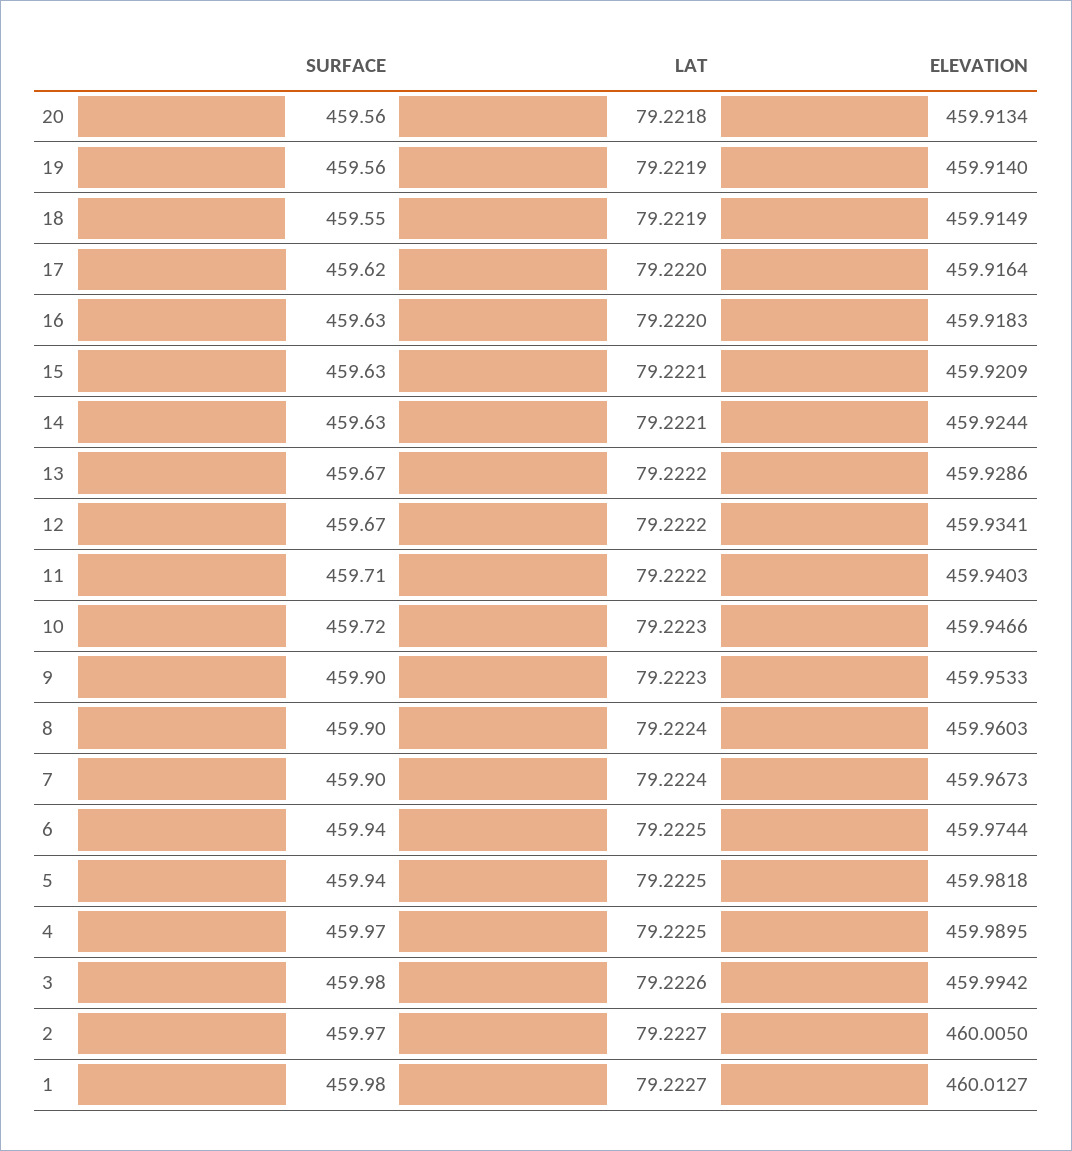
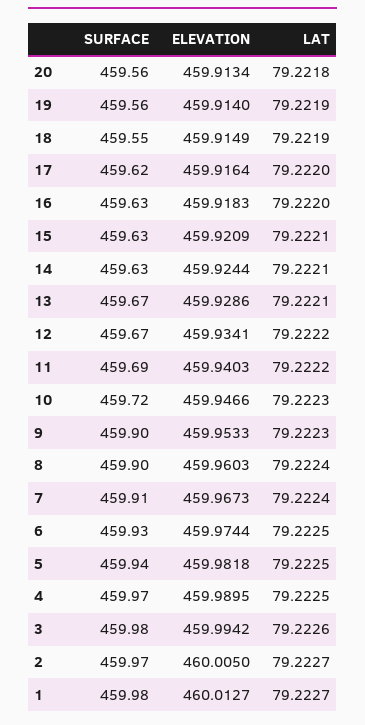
LAT, 13: 79.2222 -> 79.2221
SURFACE, 11: 459.71 -> 459.69
SURFACE, 7: 459.9 -> 459.91
SURFACE, 6: 459.94 -> 459.93

